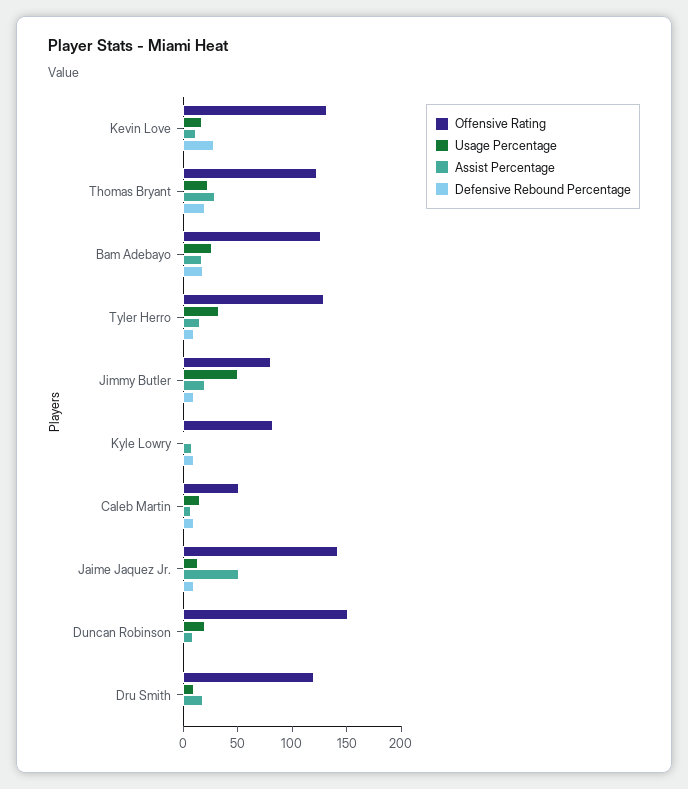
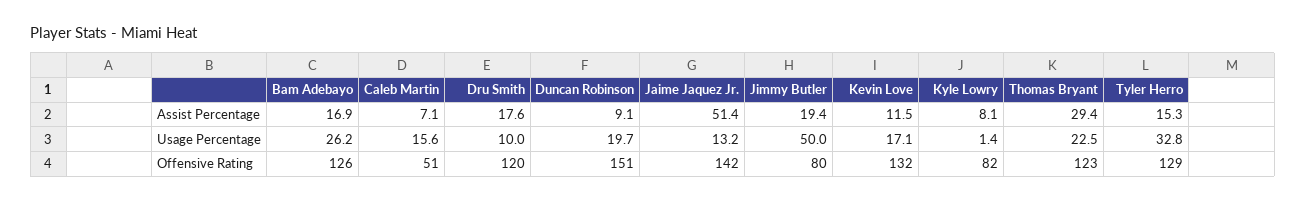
Defensive Rebound Percentage, Kevin Love: 30 -> none
Defensive Rebound Percentage, Thomas Bryant: 20 -> none
Defensive Rebound Percentage, Bam Adebayo: 20 -> none
Defensive Rebound Percentage, Tyler Herro: 10 -> none
Defensive Rebound Percentage, Jimmy Butler: 10 -> none
Defensive Rebound Percentage, Kyle Lowry: 10 -> none
Defensive Rebound Percentage, Caleb Martin: 10 -> none
Defensive Rebound Percentage, Jaime Jaquez Jr.: 10 -> none
Defensive Rebound Percentage, Duncan Robinson: 0 -> none
Defensive Rebound Percentage, Dru Smith: 0 -> none

